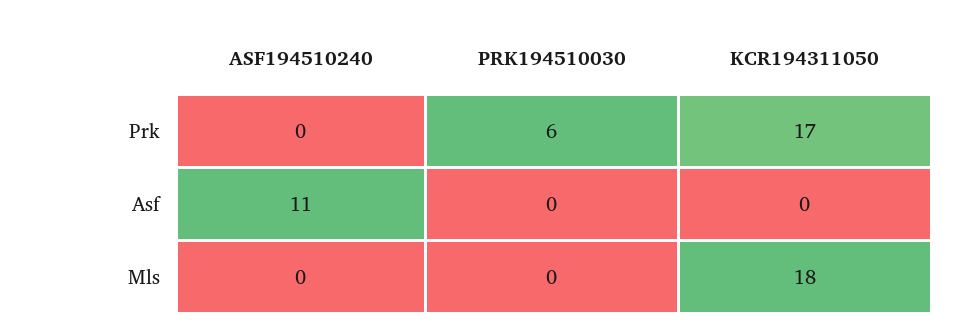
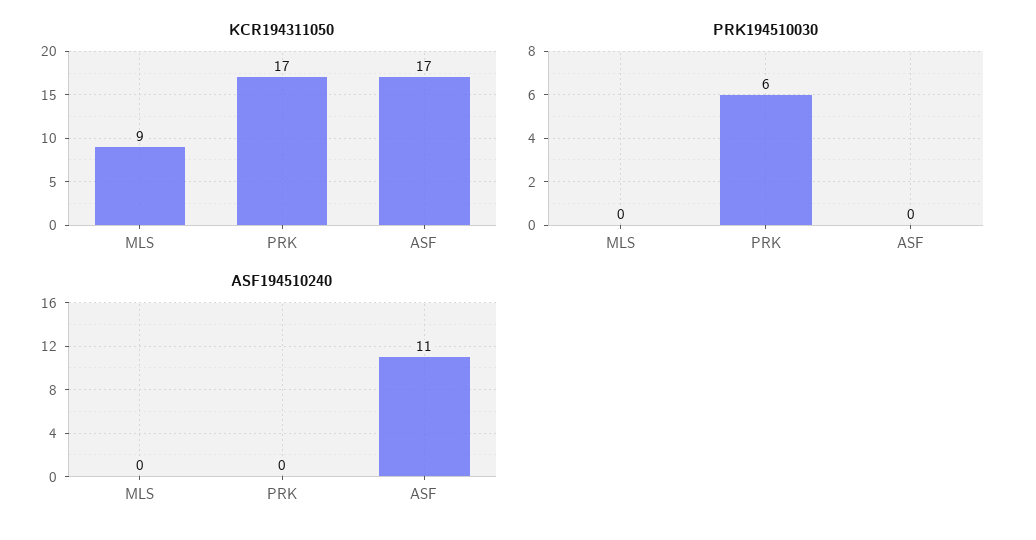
KCR194311050, Asf: 0 -> 17
KCR194311050, Mls: 18 -> 9

